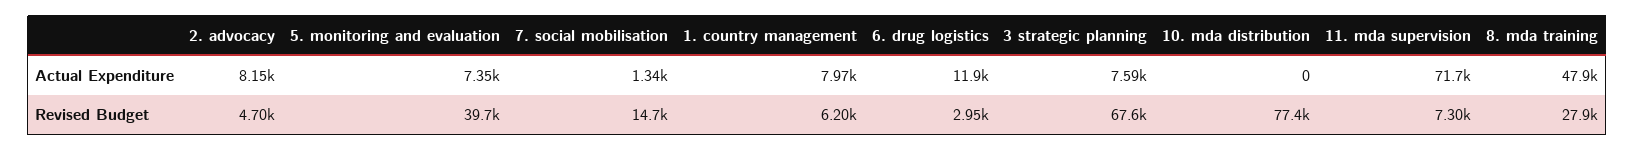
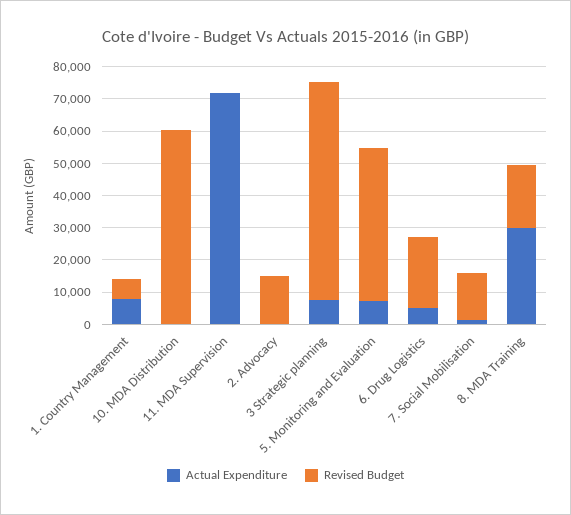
Actual Expenditure, 2. advocacy: 8150 -> 0
Actual Expenditure, 6. drug logistics: 11900 -> 5000
Actual Expenditure, 8. mda training: 47900 -> 30000
Revised Budget, 2. advocacy: 4700 -> 15000
Revised Budget, 5. monitoring and evaluation: 39700 -> 47500
Revised Budget, 6. drug logistics: 2950 -> 22500
Revised Budget, 10. mda distribution: 77400 -> 60000
Revised Budget, 11. mda supervision: 7300 -> 0
Revised Budget, 8. mda training: 27900 -> 20000

